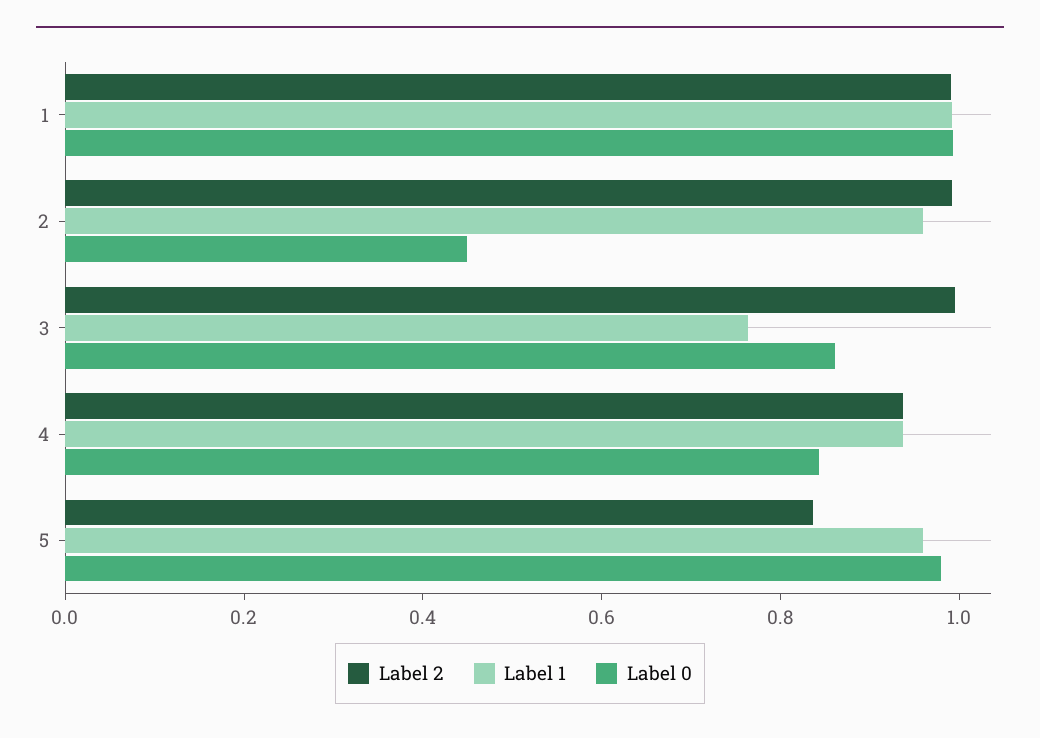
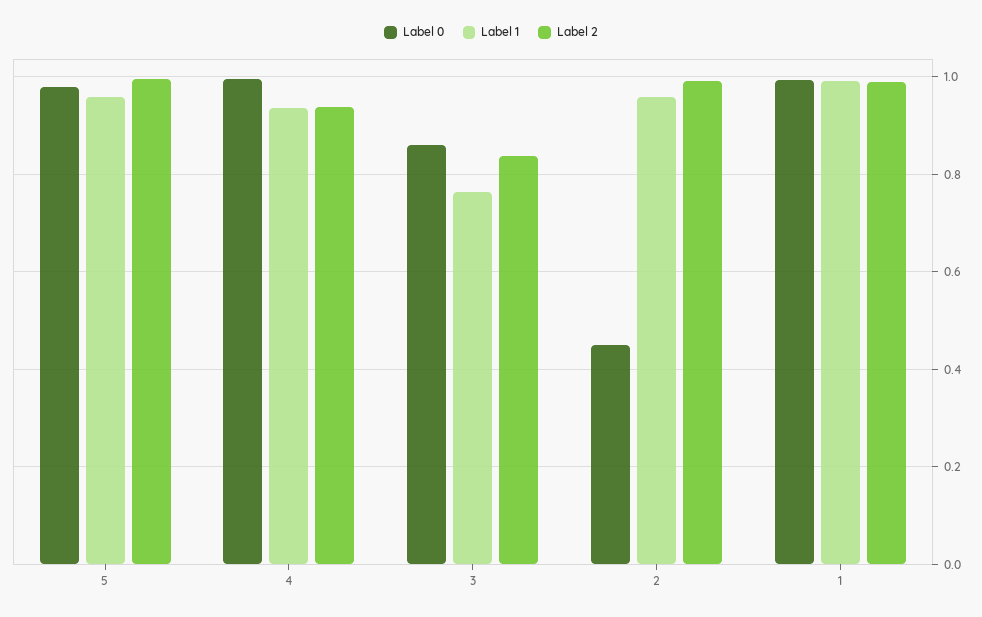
Label 2, 3: 1 -> 0.84
Label 0, 4: 0.85 -> 1
Label 2, 5: 0.85 -> 1

